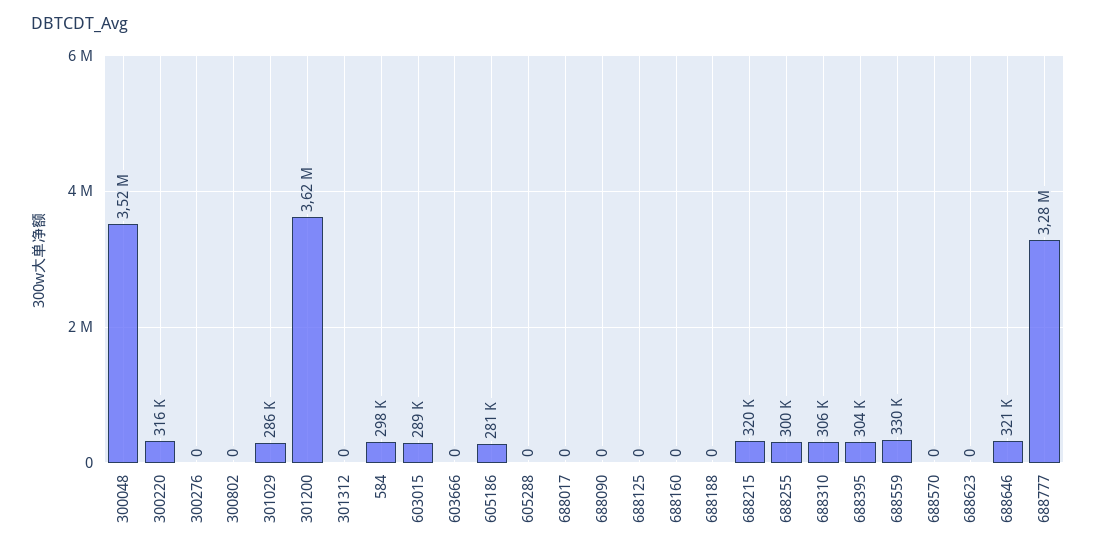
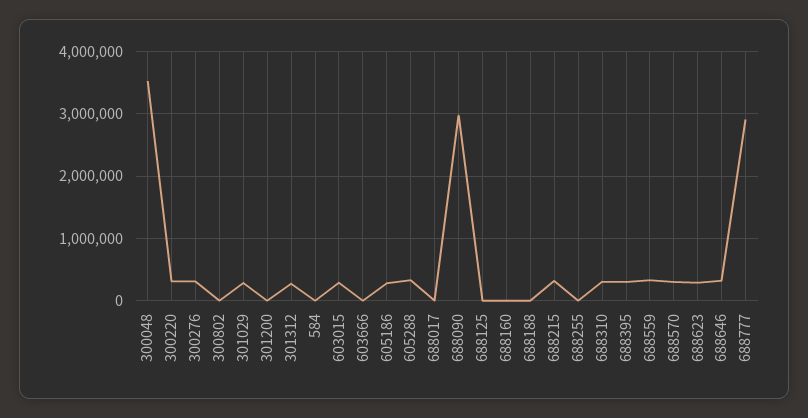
300276: 0 -> 300000
301200: 3620000 -> 0
301312: 0 -> 300000
584: 298000 -> 0
605288: 0 -> 300000
688090: 0 -> 3000000
688255: 300000 -> 0
688570: 0 -> 300000
688623: 0 -> 300000
688777: 3280000 -> 2900000

